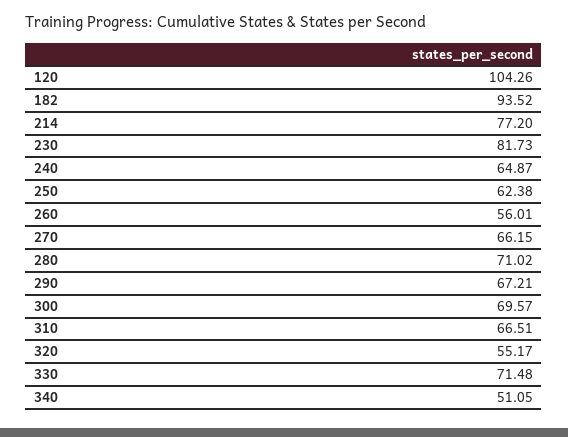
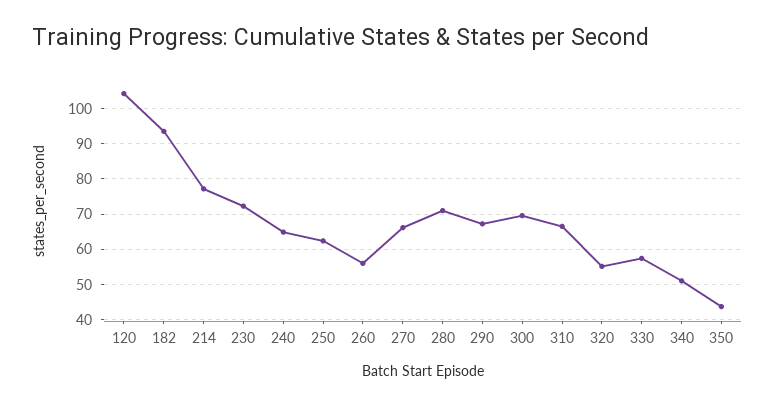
230: 81.73 -> 72
330: 71.48 -> 58
350: none -> 44

